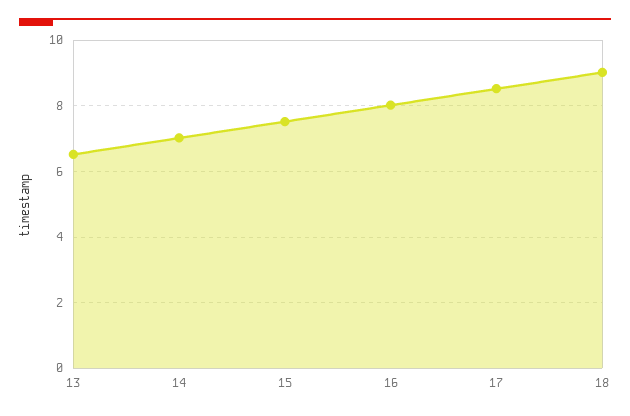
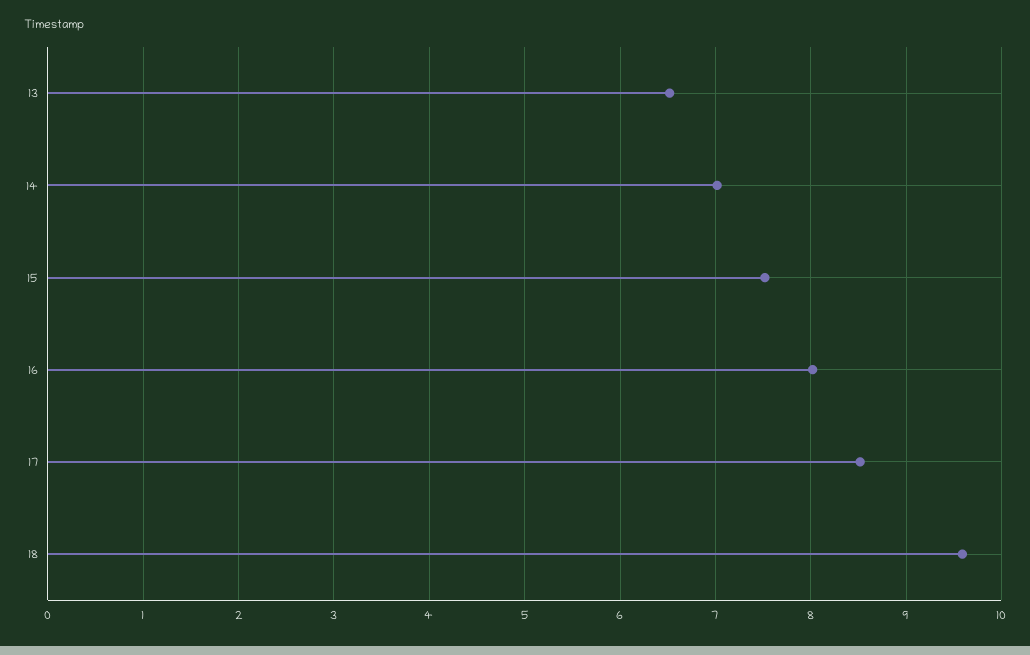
18: 9 -> 9.6

